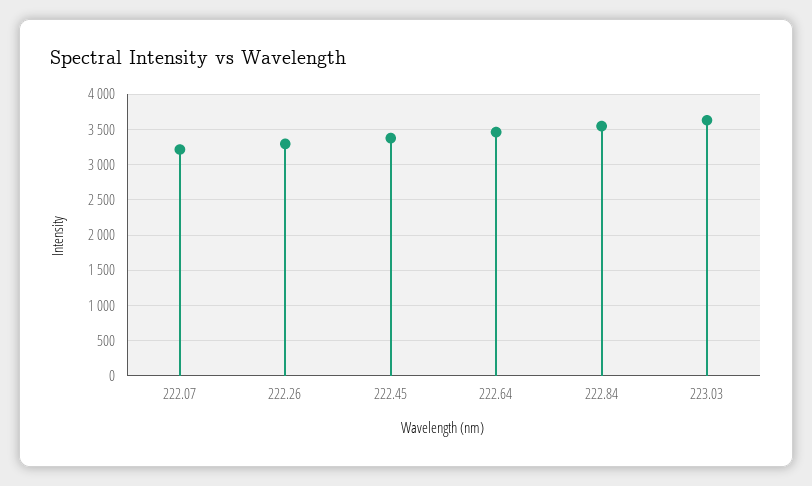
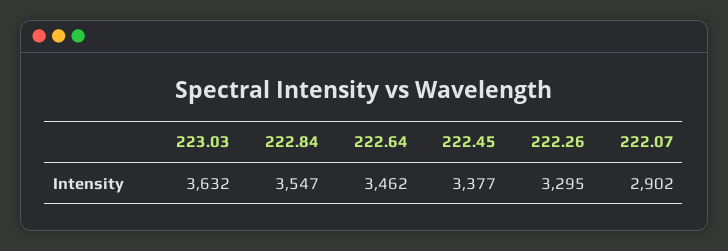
222.07: 3200 -> 2902

